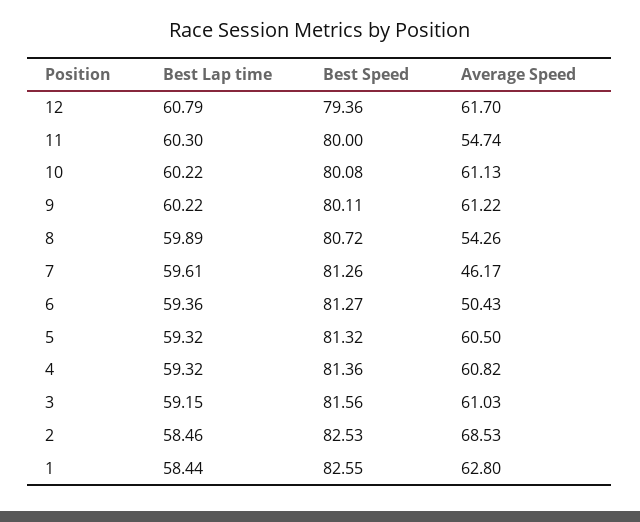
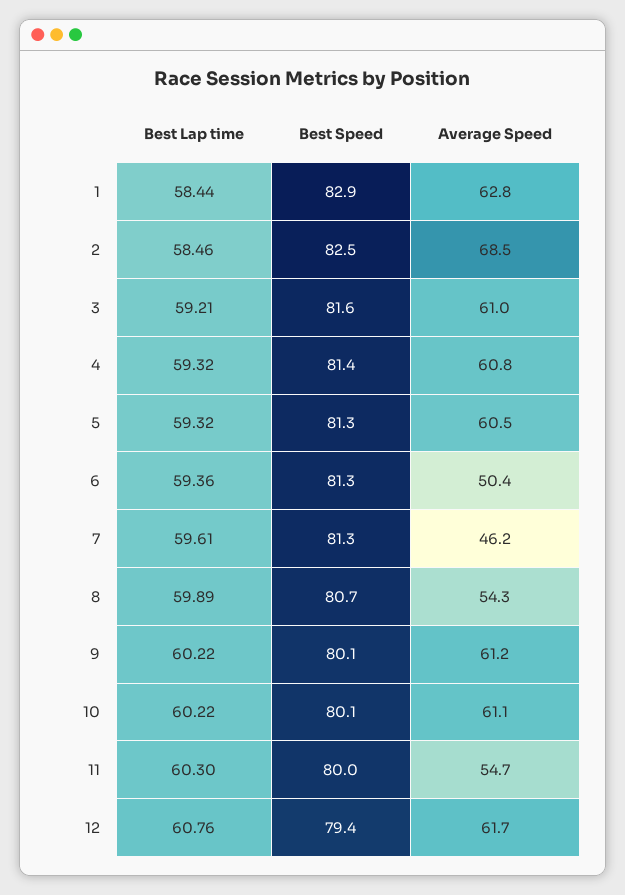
Best Lap time, 12: 60.79 -> 60.76
Best Lap time, 3: 59.15 -> 59.21
Best Speed, 1: 82.55 -> 82.9

